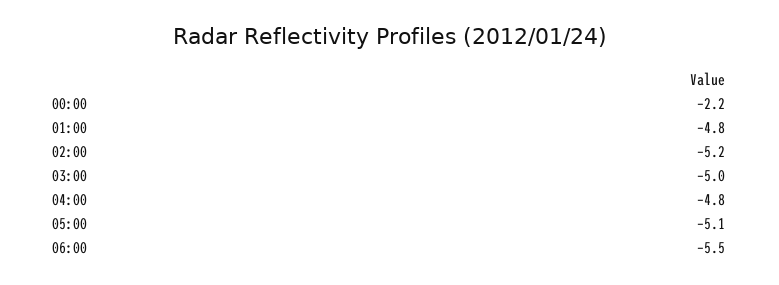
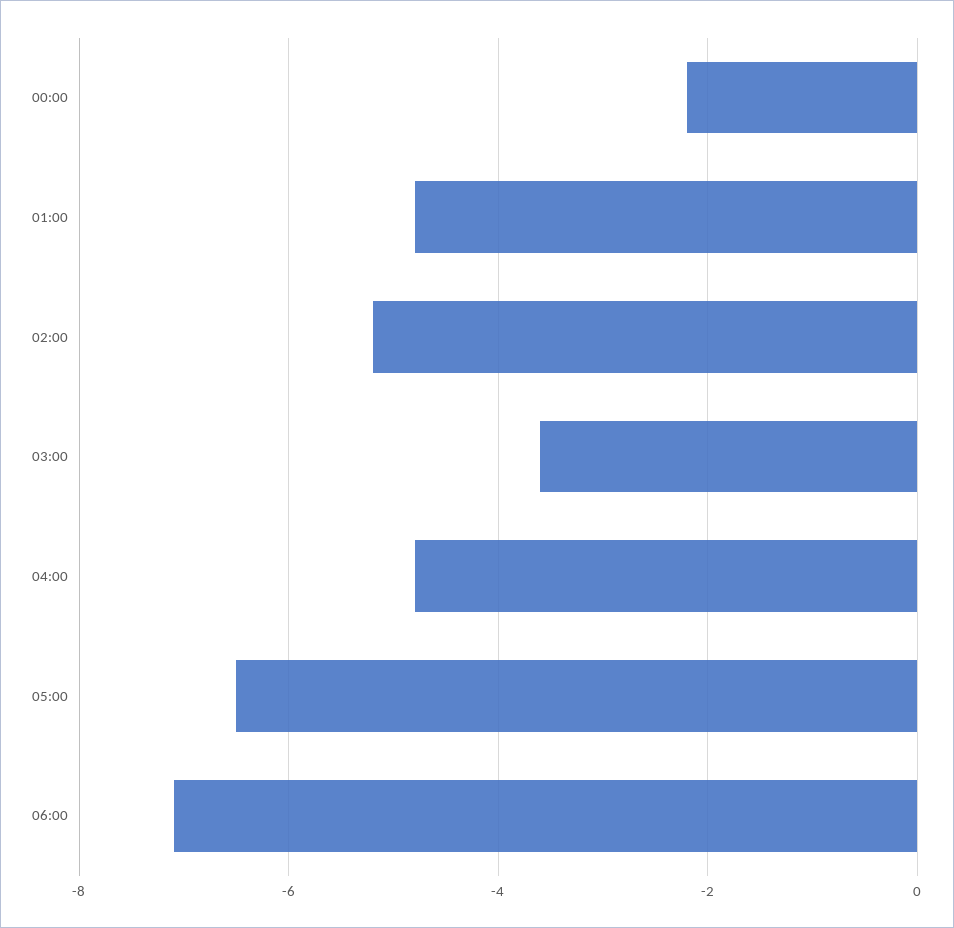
03:00: -5 -> -3.5
05:00: -5.1 -> -6.5
06:00: -5.5 -> -7

